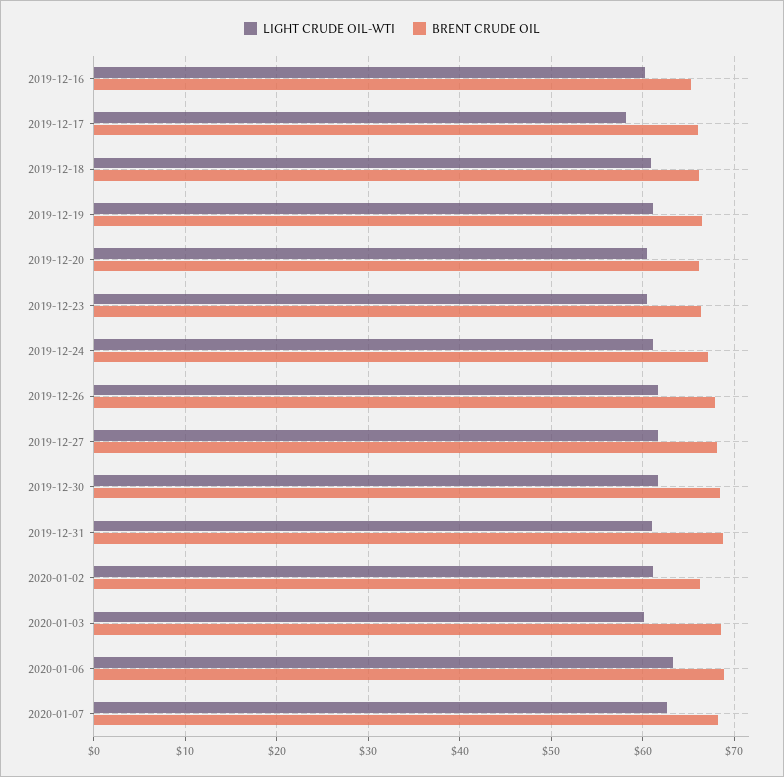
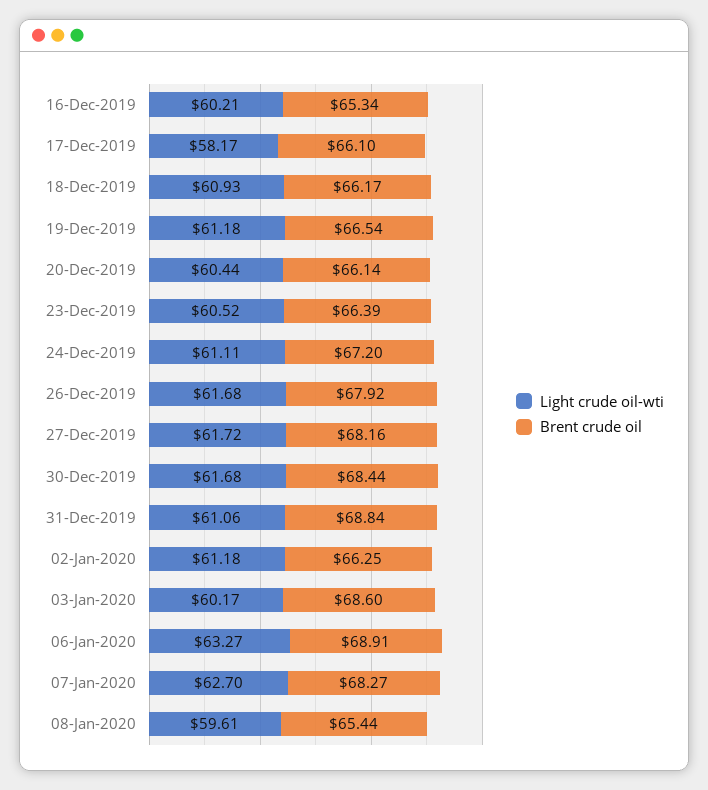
LIGHT CRUDE OIL-WTI, 08-Jan-2020: none -> 59.61
BRENT CRUDE OIL, 08-Jan-2020: none -> 65.44

